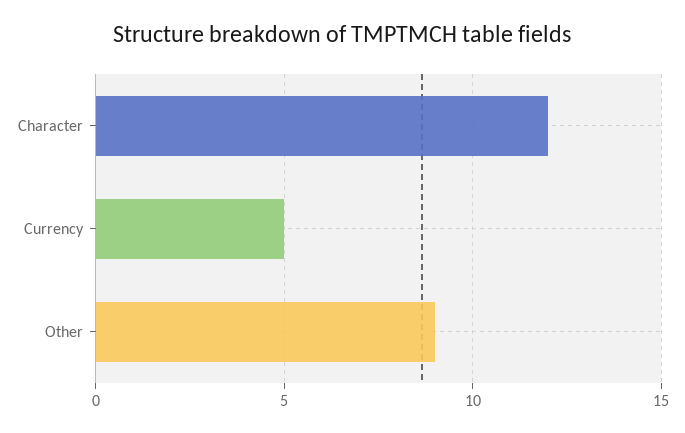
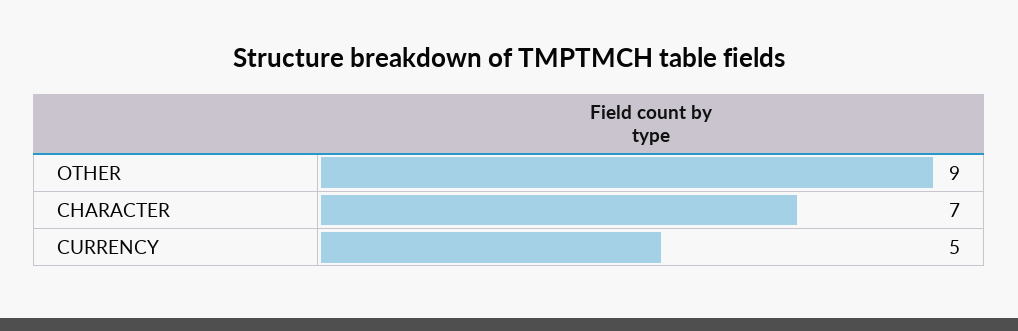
Character: 12 -> 7

